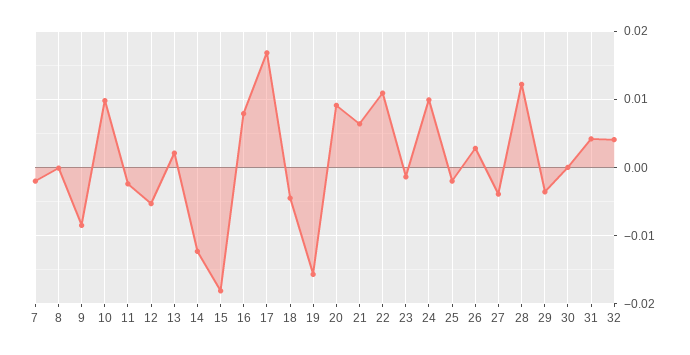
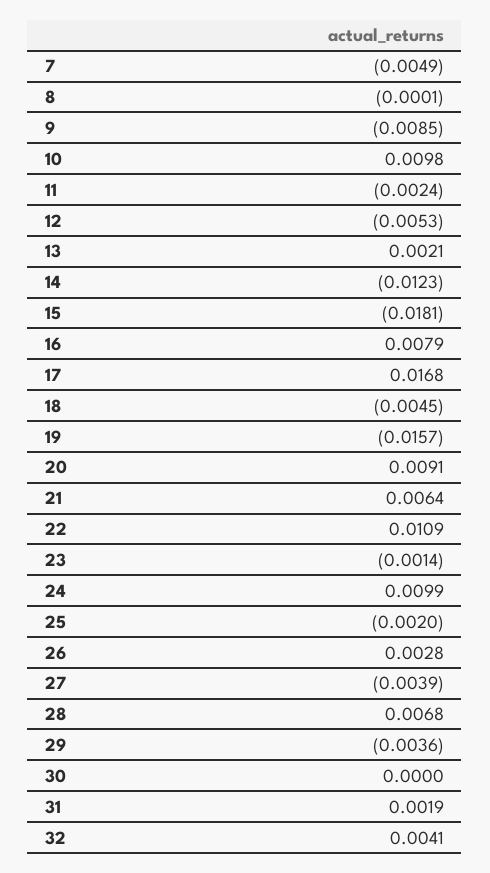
7: -0.002 -> -0.0049
28: 0.012 -> 0.0068
31: 0.004 -> 0.0019

